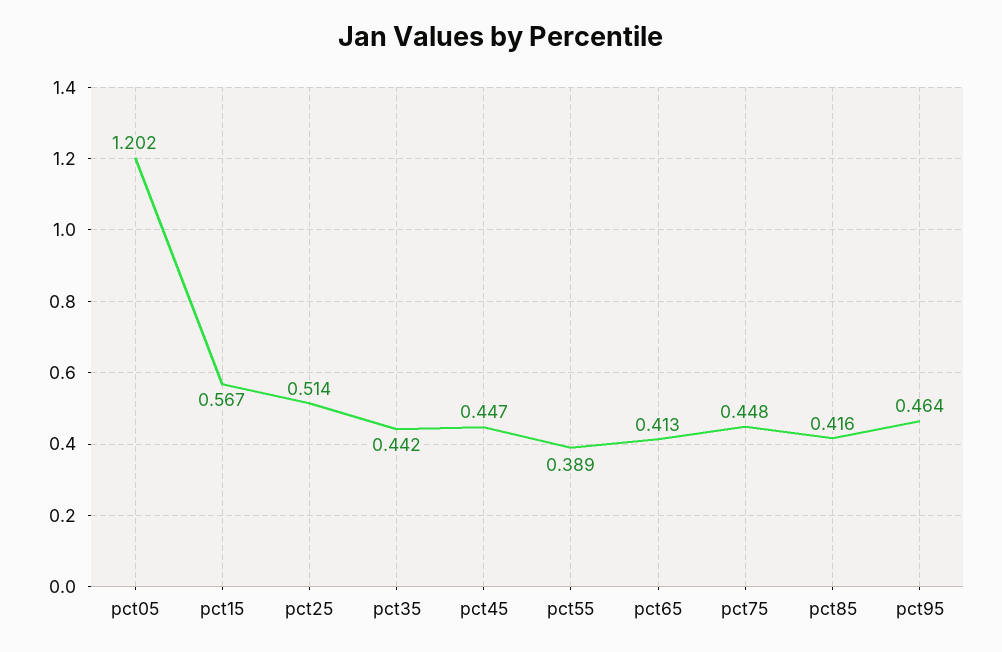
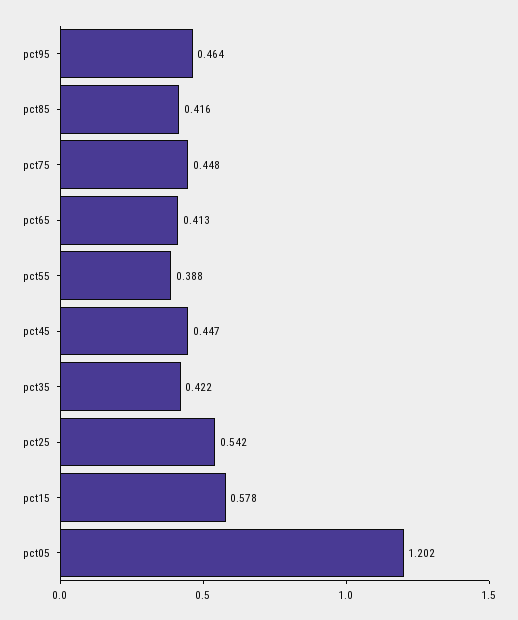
pct15: 0.567 -> 0.578
pct25: 0.514 -> 0.542
pct35: 0.442 -> 0.422
pct55: 0.389 -> 0.388

